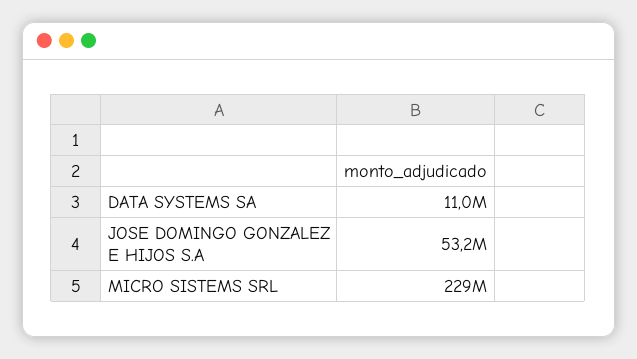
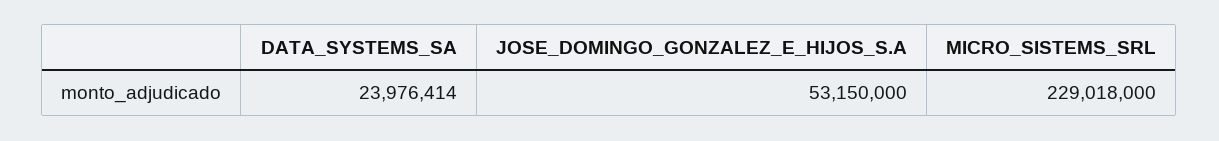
DATA SYSTEMS SA: 11000000 -> 23976414

